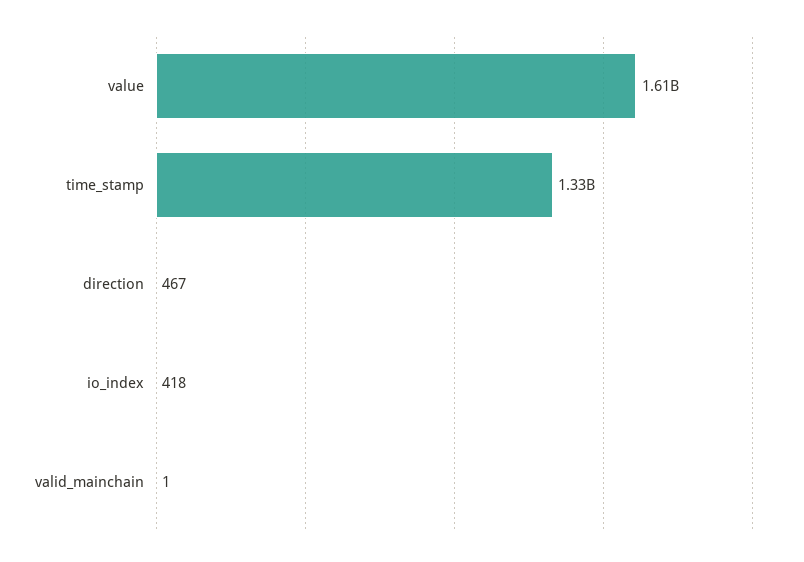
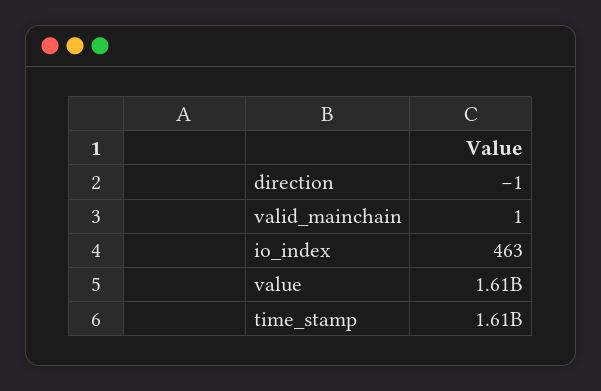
time_stamp: 1330000000 -> 1610000000
direction: 467 -> -1
io_index: 418 -> 463

